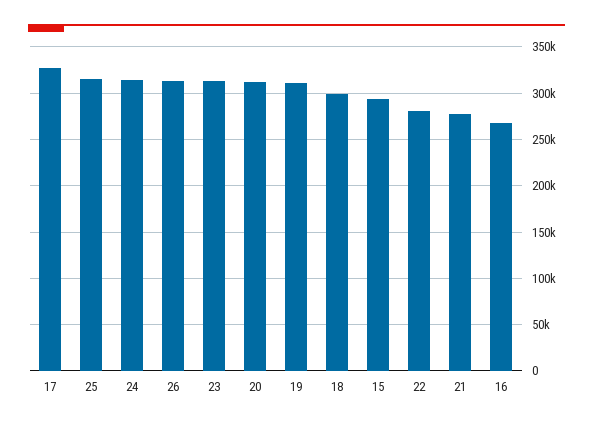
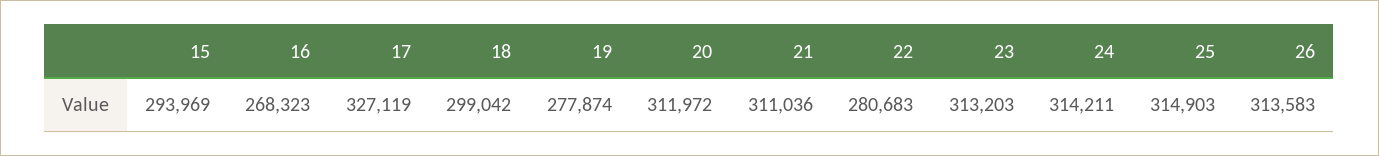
19: 310000 -> 277874
21: 280000 -> 311036

